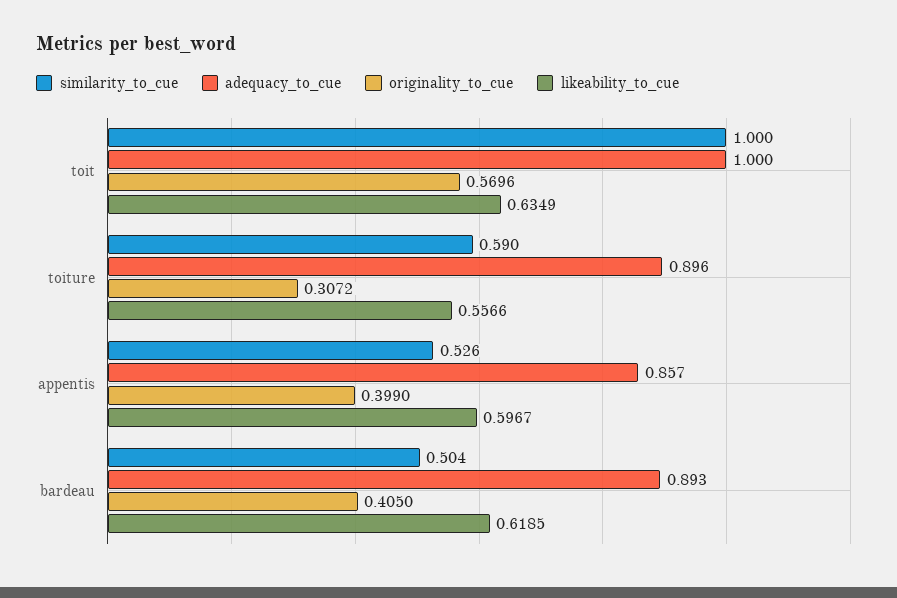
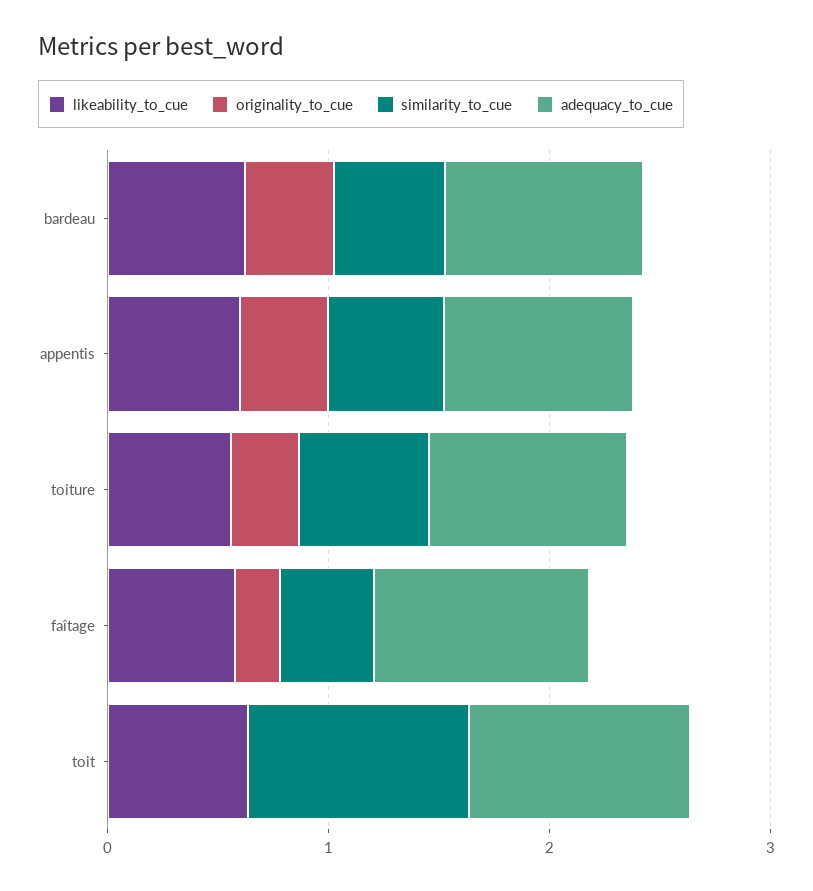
originality_to_cue, toit: 0.5696 -> 0
likeability_to_cue, faîtage: none -> 0.6
originality_to_cue, faîtage: none -> 0.2
similarity_to_cue, faîtage: none -> 0.4
adequacy_to_cue, faîtage: none -> 1

